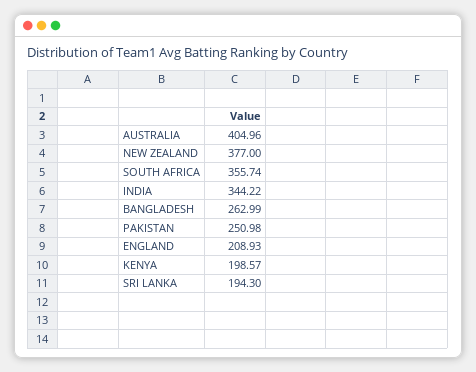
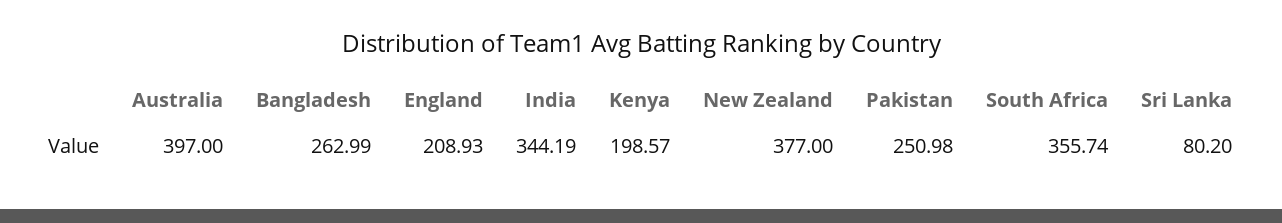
AUSTRALIA: 404.96 -> 397
INDIA: 344.22 -> 344.19
SRI LANKA: 194.3 -> 80.2

